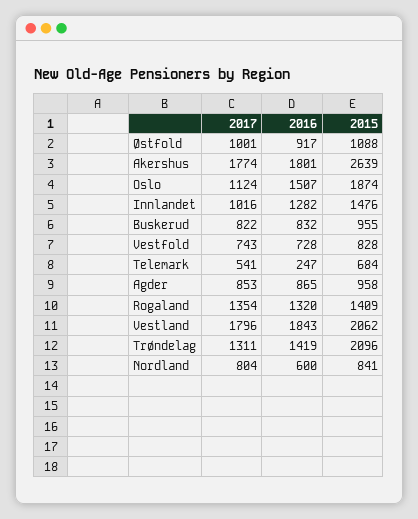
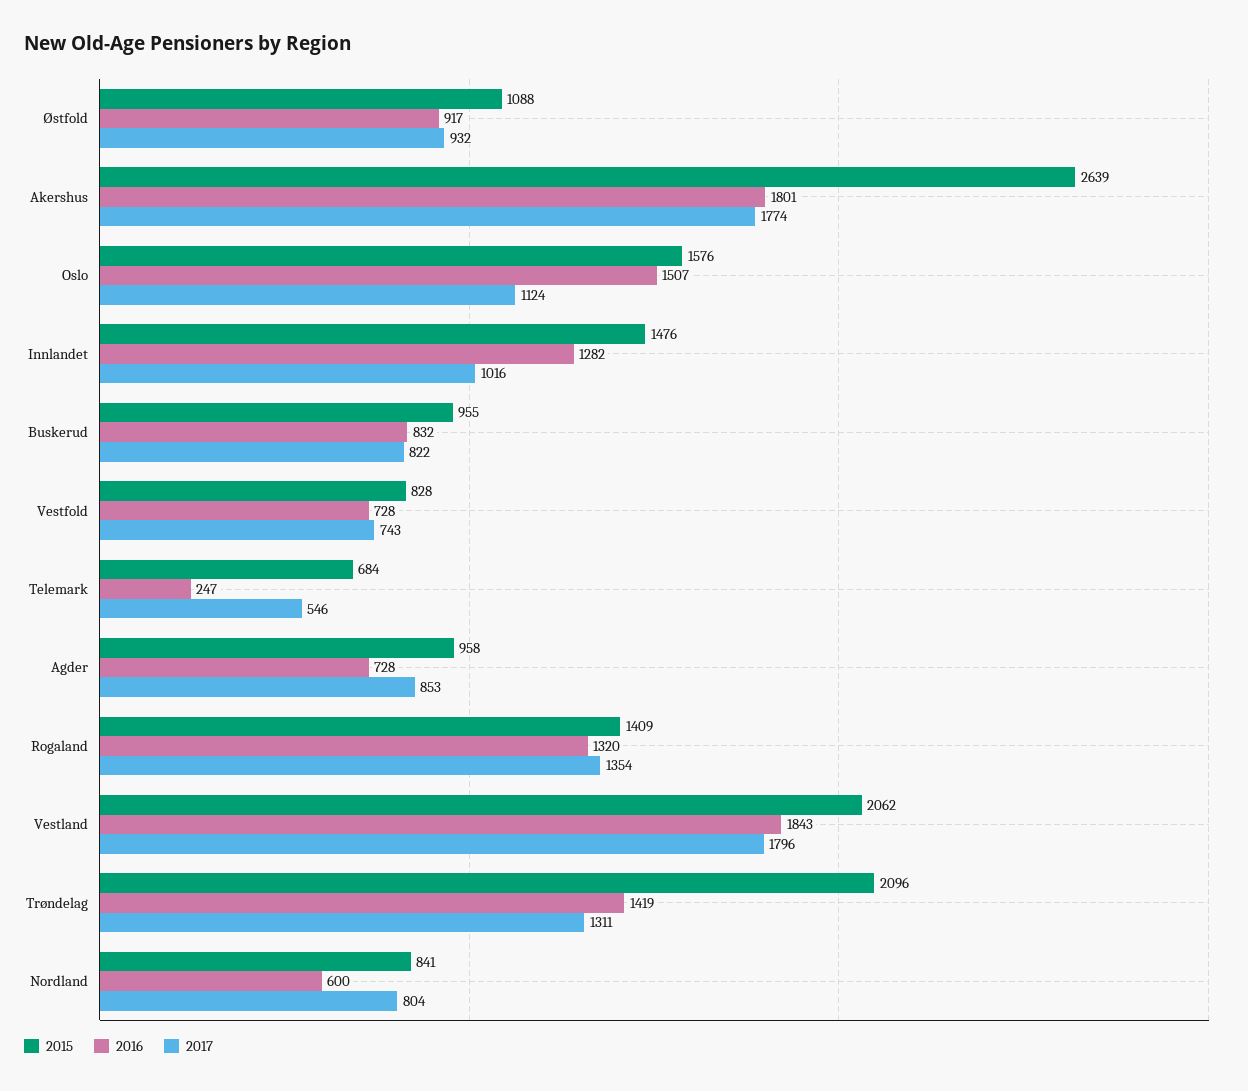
2017, Østfold: 1001 -> 932
2015, Oslo: 1874 -> 1576
2017, Telemark: 541 -> 546
2016, Agder: 865 -> 728

